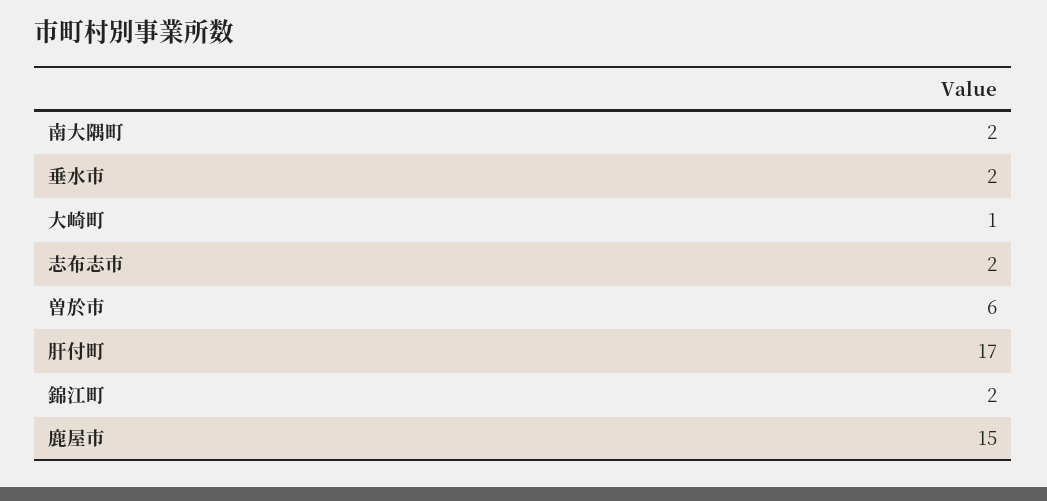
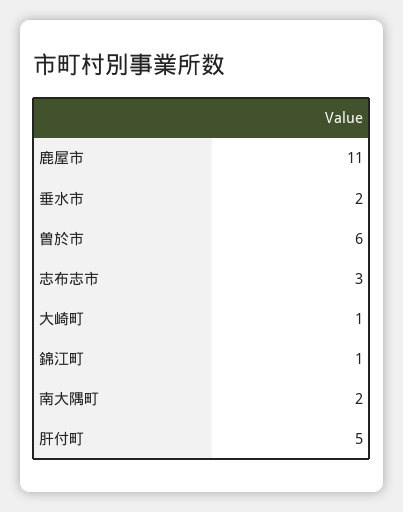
志布志市: 2 -> 3
肝付町: 17 -> 5
錦江町: 2 -> 1
鹿屋市: 15 -> 11

